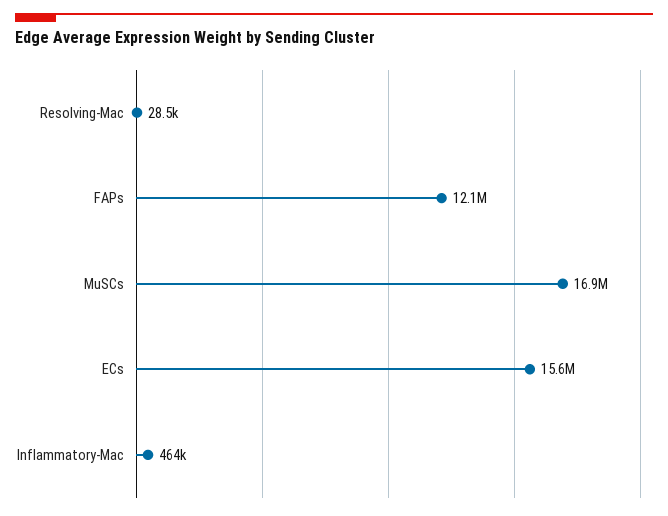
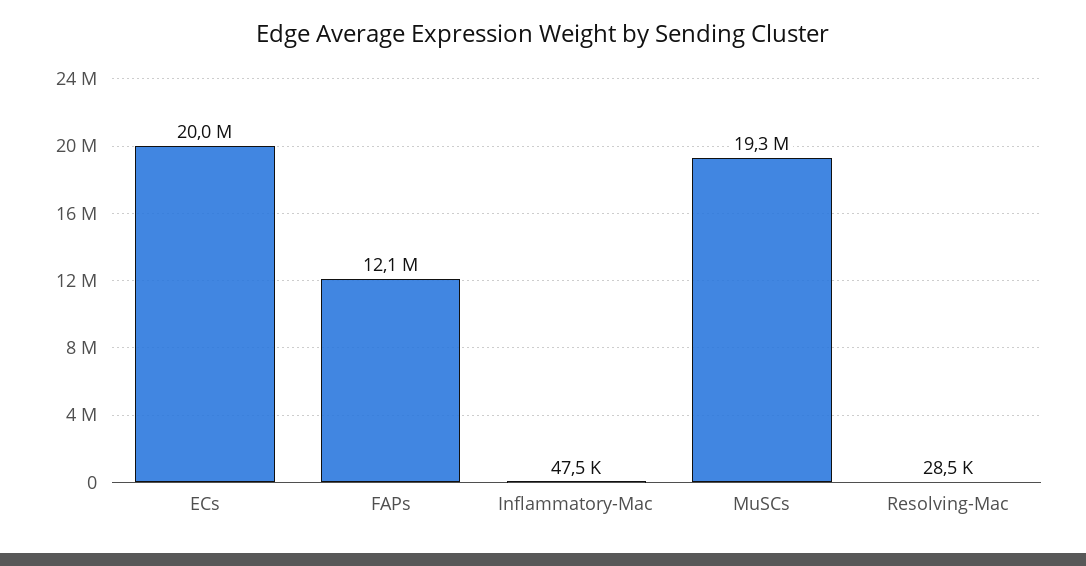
MuSCs: 16900000 -> 19300000
ECs: 15600000 -> 20000000
Inflammatory-Mac: 464000 -> 47500

